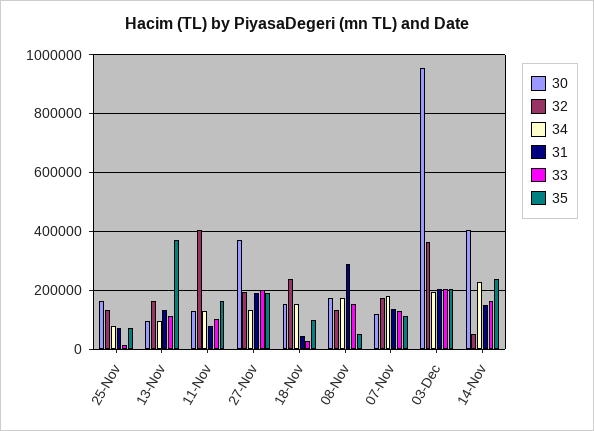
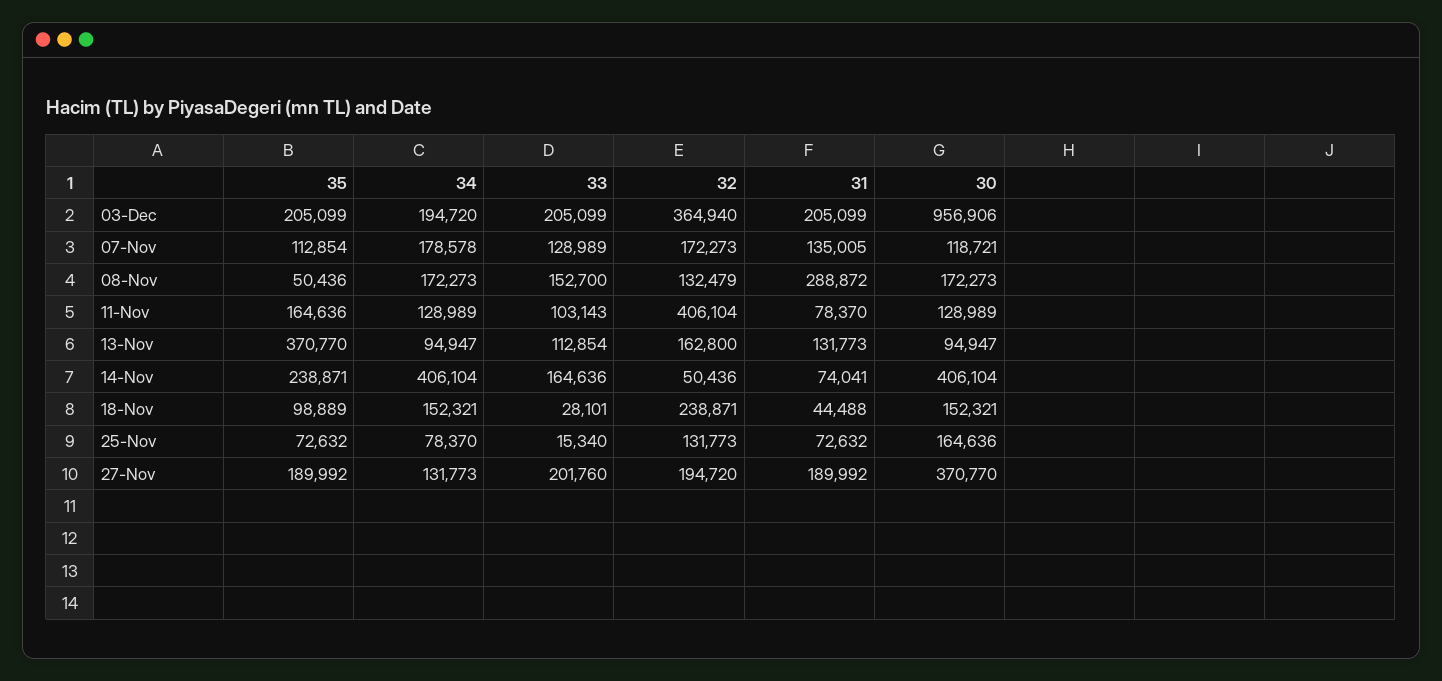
34, 14-Nov: 225000 -> 406104
31, 14-Nov: 150000 -> 74041

